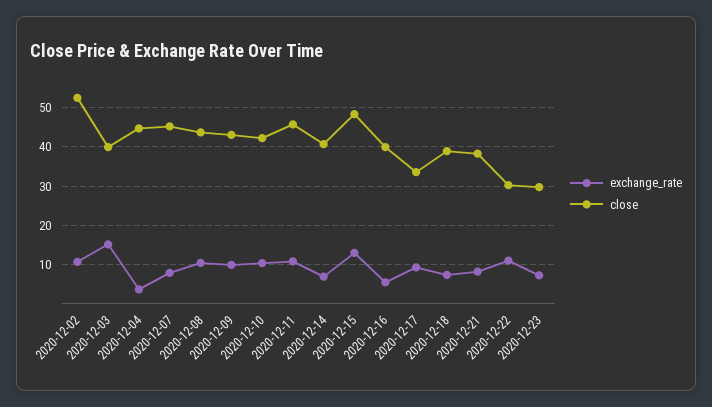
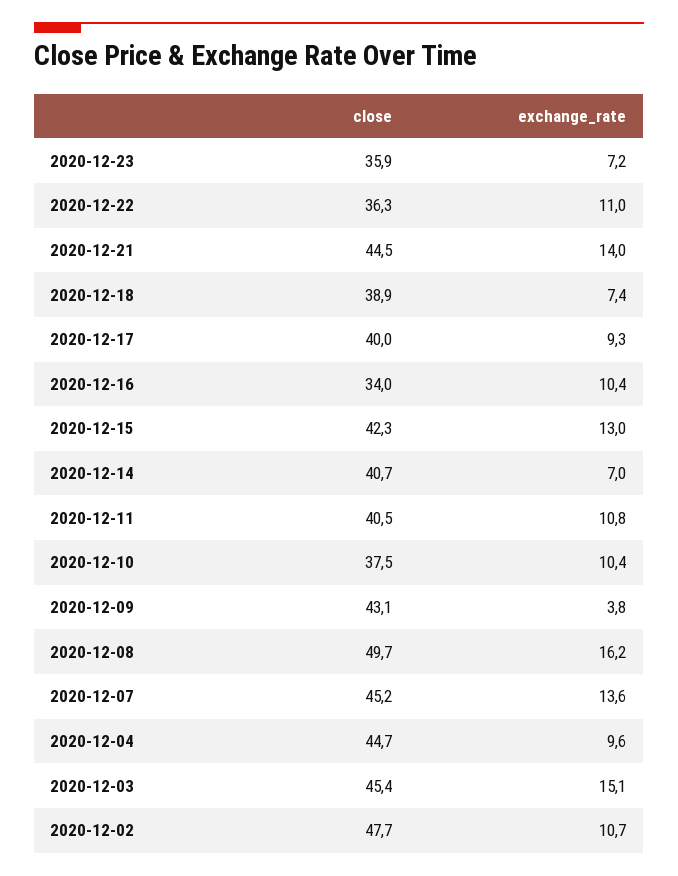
close, 2020-12-02: 52 -> 47.7
close, 2020-12-03: 40 -> 45.4
exchange_rate, 2020-12-04: 4 -> 9.6
exchange_rate, 2020-12-07: 8 -> 13.6
exchange_rate, 2020-12-08: 10 -> 16.2
close, 2020-12-08: 44 -> 49.7
exchange_rate, 2020-12-09: 10 -> 3.8
close, 2020-12-10: 42 -> 37.5
close, 2020-12-11: 46 -> 40.5
close, 2020-12-15: 48 -> 42.3
exchange_rate, 2020-12-16: 6 -> 10.4
close, 2020-12-16: 40 -> 34
close, 2020-12-17: 34 -> 40
exchange_rate, 2020-12-21: 8 -> 14
close, 2020-12-21: 38 -> 44.5
close, 2020-12-22: 30 -> 36.3
close, 2020-12-23: 30 -> 35.9

